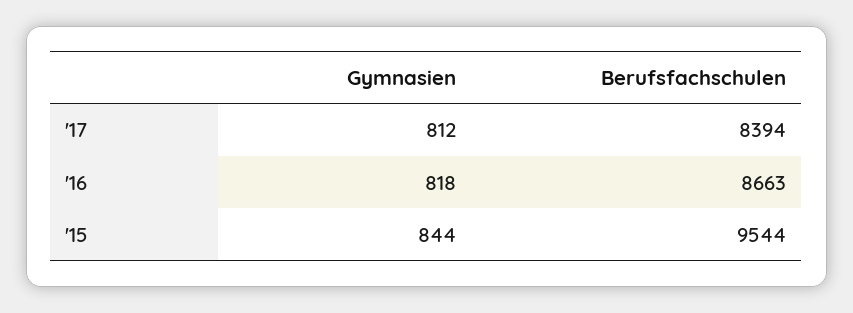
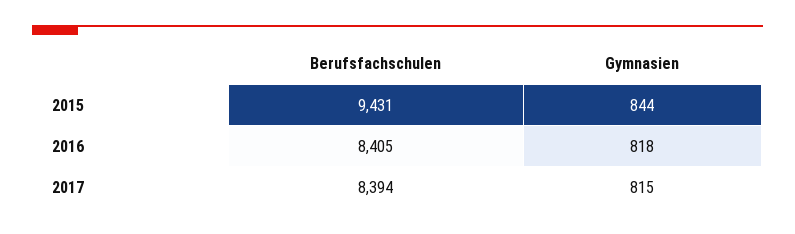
Gymnasien, '17: 812 -> 815
Berufsfachschulen, '16: 8663 -> 8405
Berufsfachschulen, '15: 9544 -> 9431

